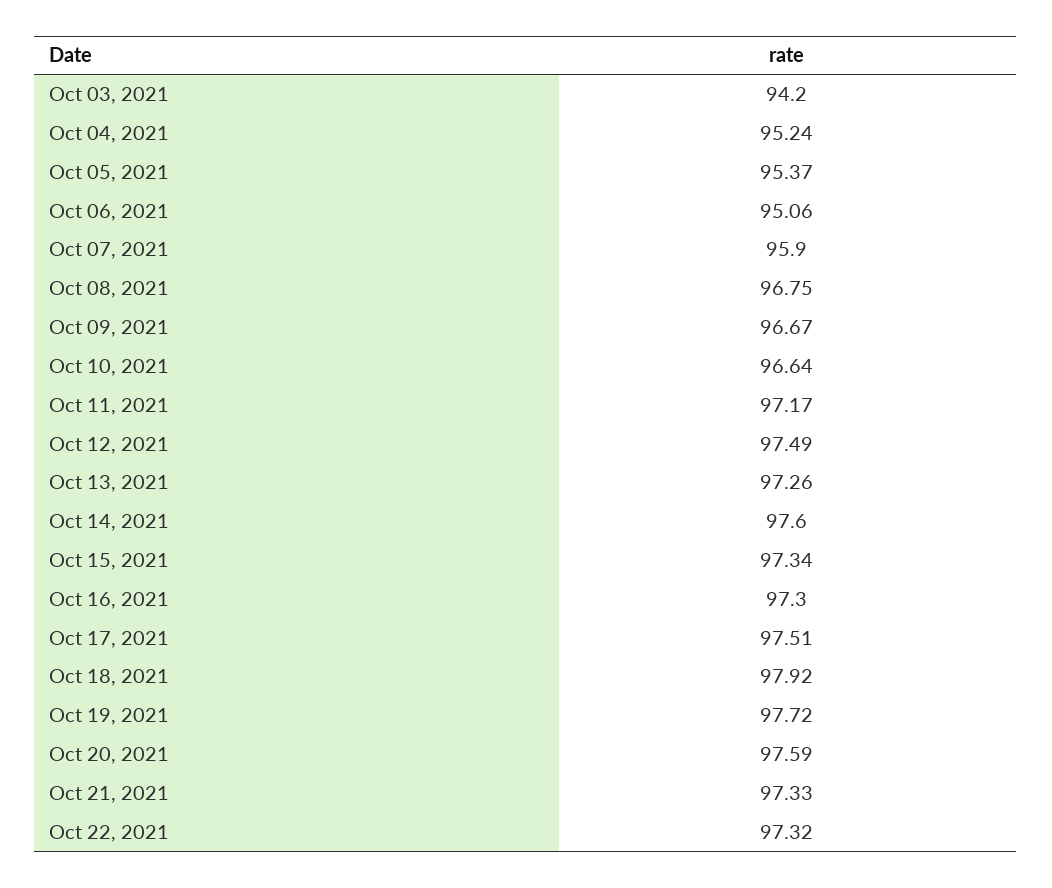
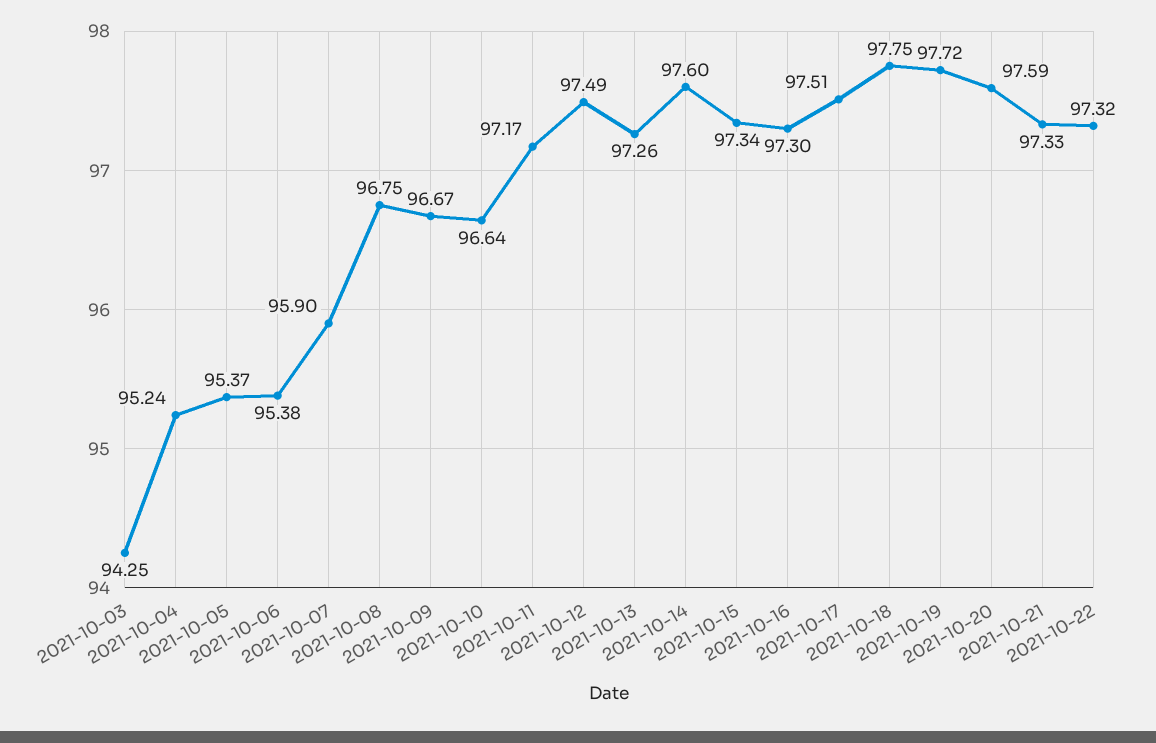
Oct 03, 2021: 94.2 -> 94.25
Oct 06, 2021: 95.06 -> 95.38
Oct 18, 2021: 97.92 -> 97.75

